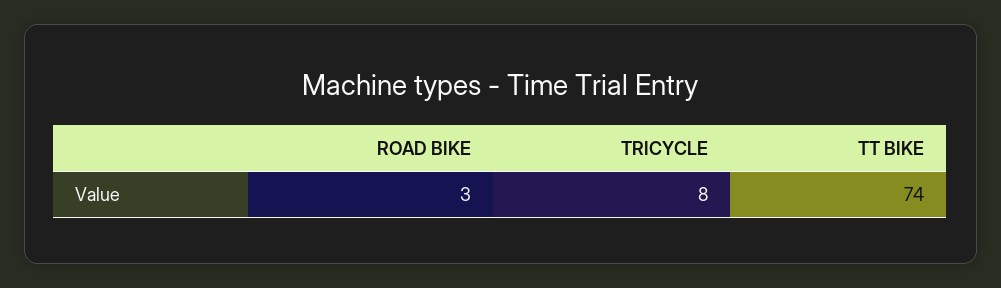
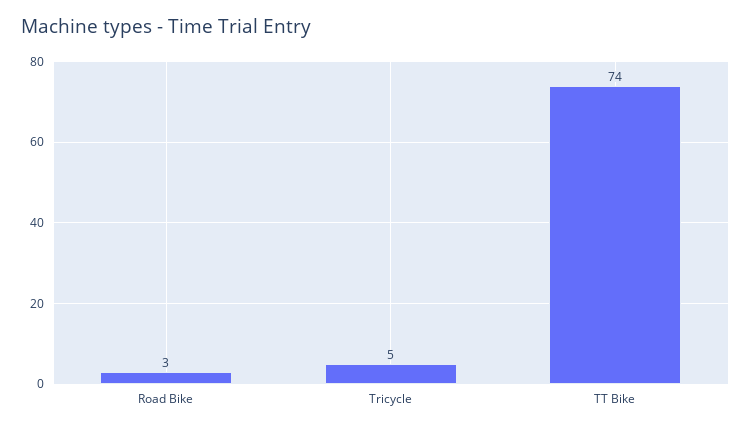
TRICYCLE: 8 -> 5

